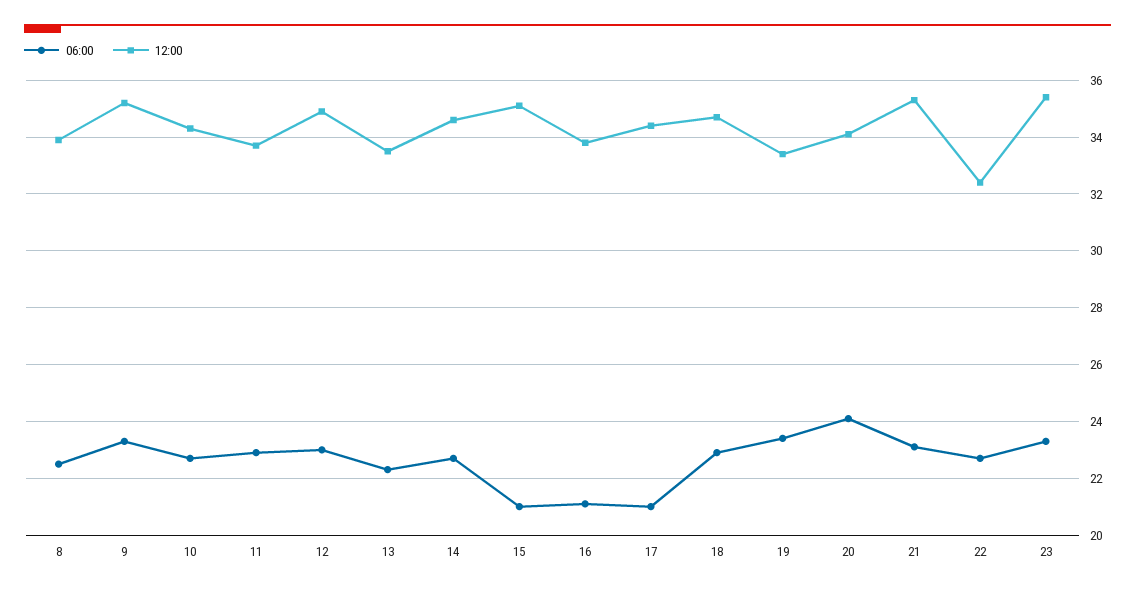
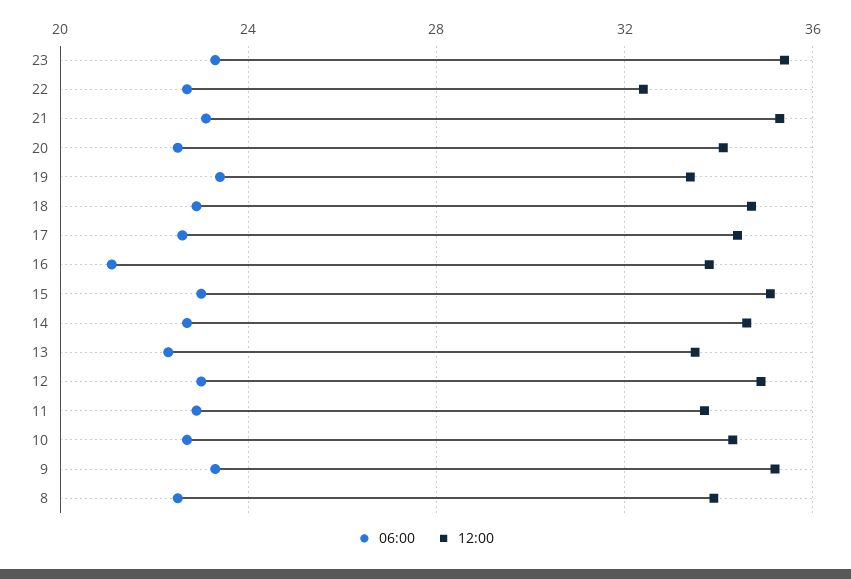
06:00, 15: 21 -> 23
06:00, 17: 21 -> 22.5
06:00, 20: 24 -> 22.5

